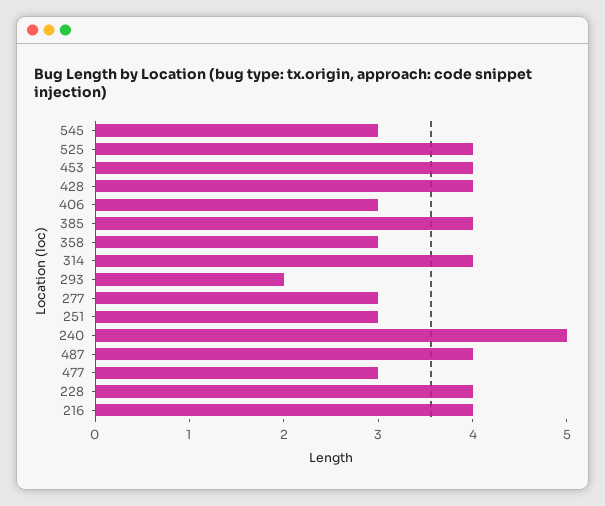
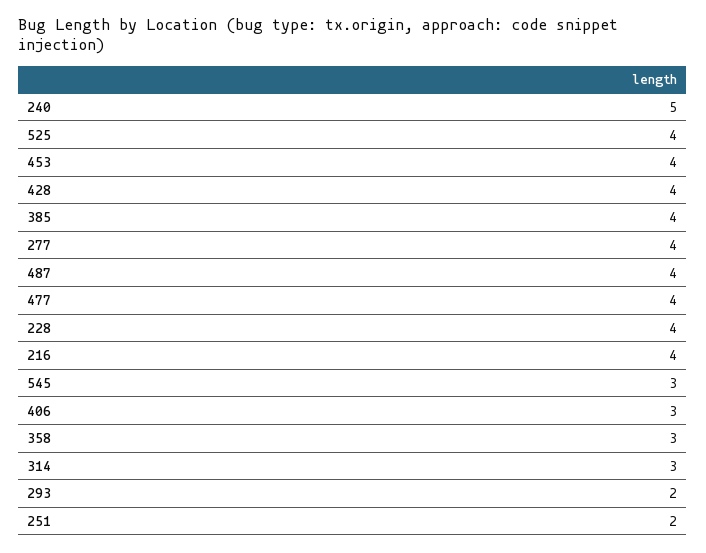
314: 4 -> 3
277: 3 -> 4
251: 3 -> 2
477: 3 -> 4

